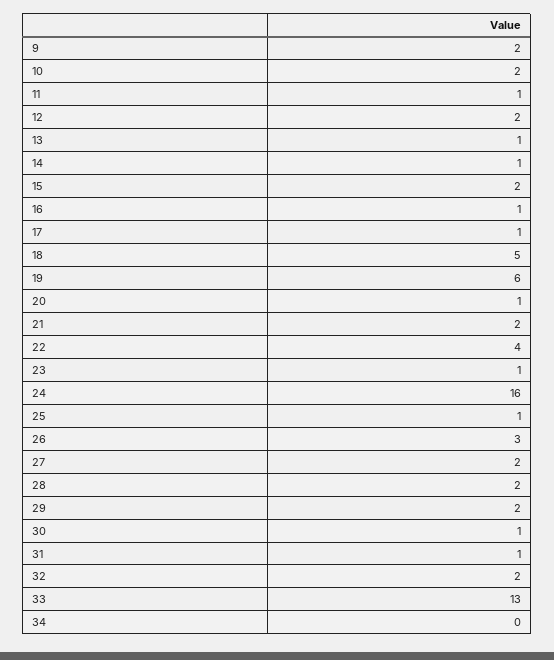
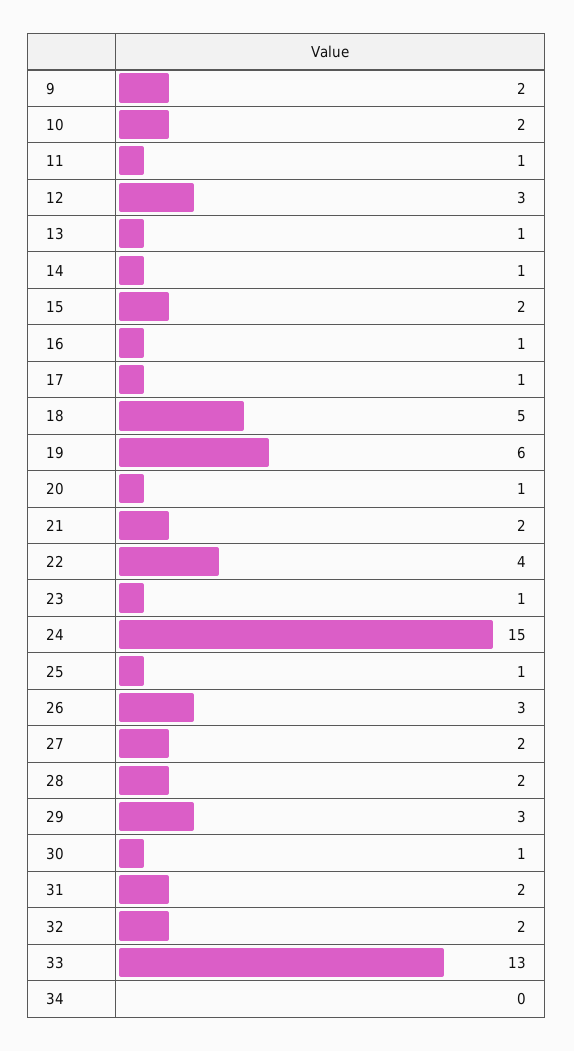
12: 2 -> 3
24: 16 -> 15
29: 2 -> 3
31: 1 -> 2

